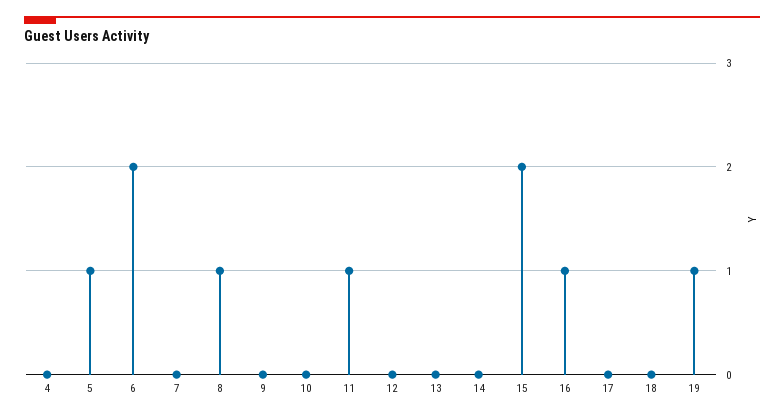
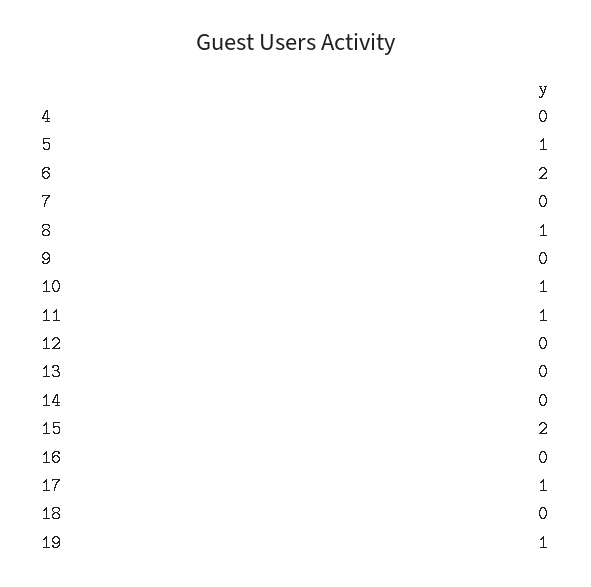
10: 0 -> 1
16: 1 -> 0
17: 0 -> 1

